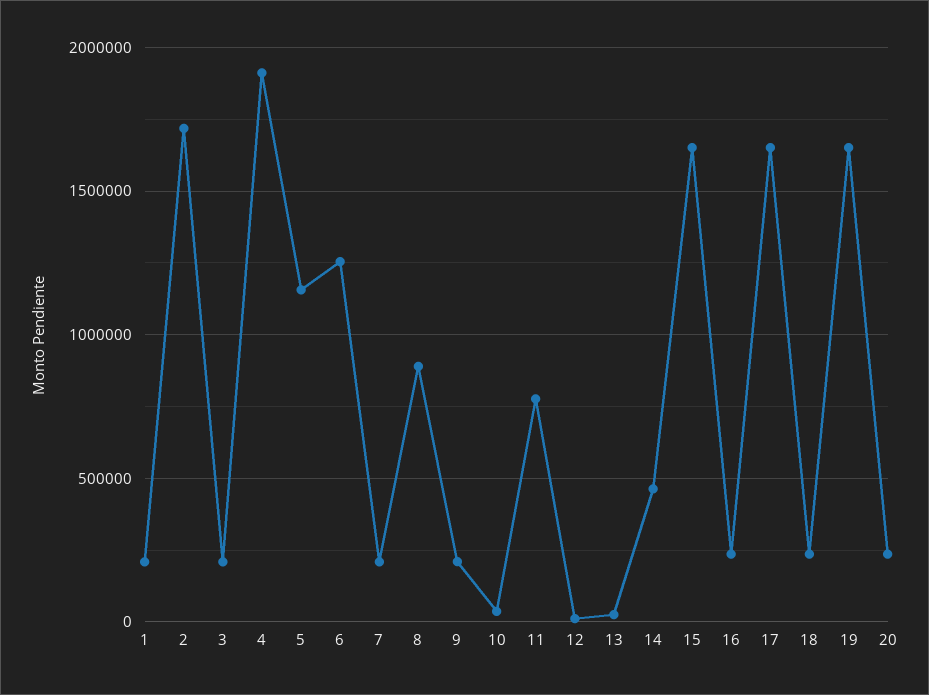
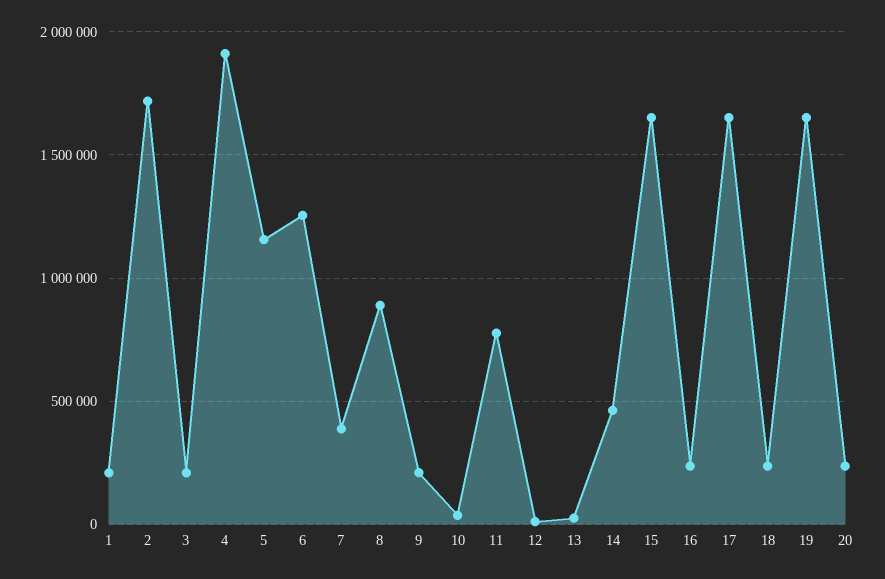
7: 200000 -> 400000

